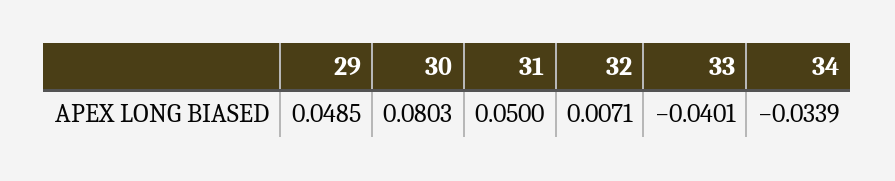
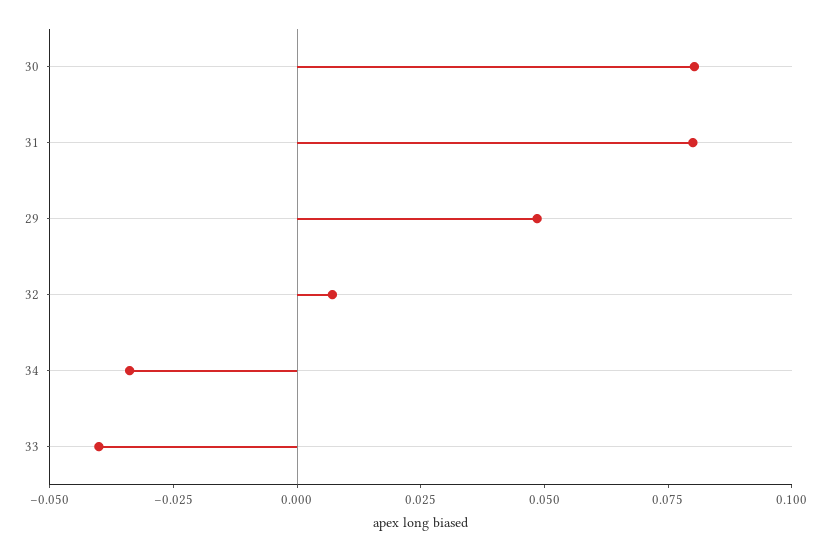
31: 0.05 -> 0.08

